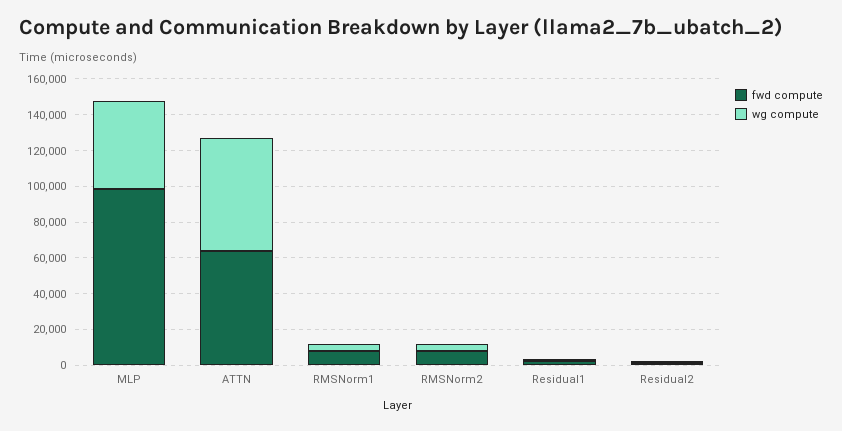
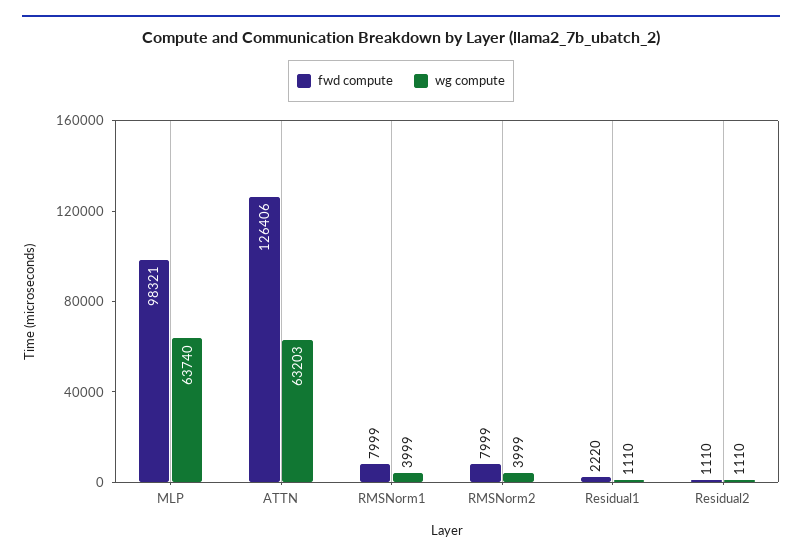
wg compute, MLP: 50000 -> 63740
fwd compute, ATTN: 65000 -> 126406

